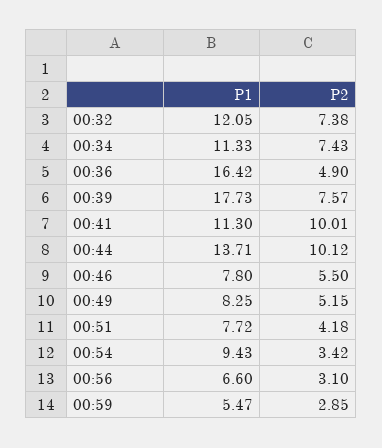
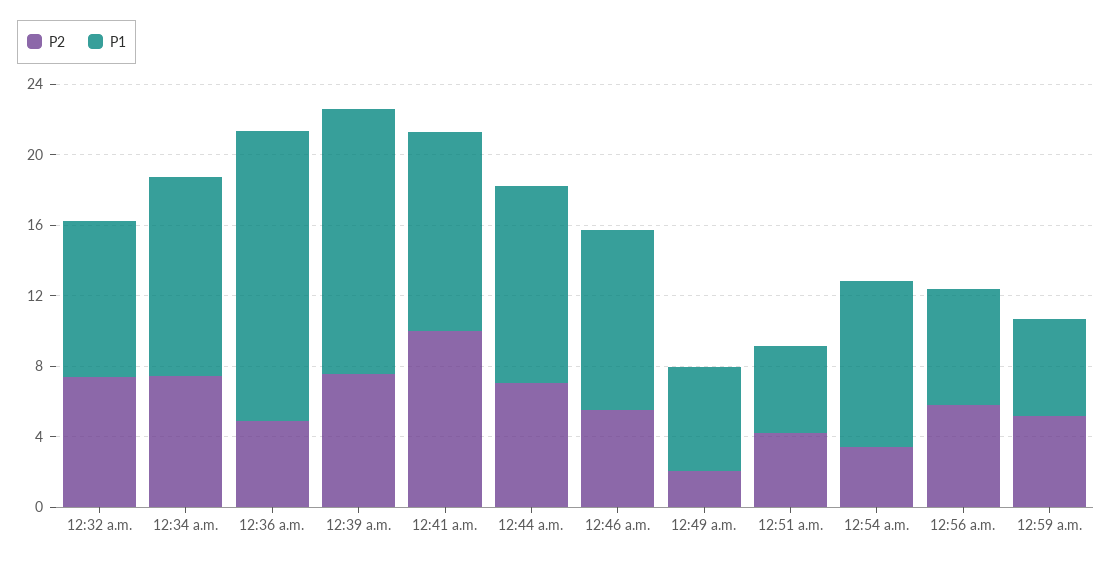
P1, 00:32: 12.05 -> 9
P1, 00:39: 17.73 -> 15
P1, 00:44: 13.71 -> 11
P2, 00:44: 10.12 -> 7
P1, 00:46: 7.8 -> 10
P1, 00:49: 8.25 -> 6
P2, 00:49: 5.15 -> 2
P1, 00:51: 7.72 -> 5
P2, 00:56: 3.1 -> 6
P2, 00:59: 2.85 -> 5

